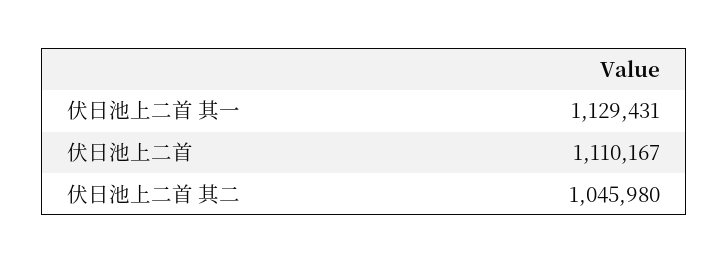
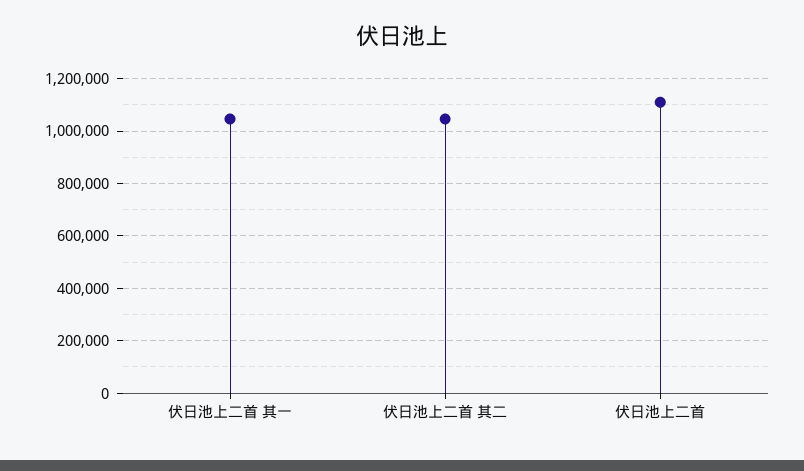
伏日池上二首 其一: 1129431 -> 1050000

